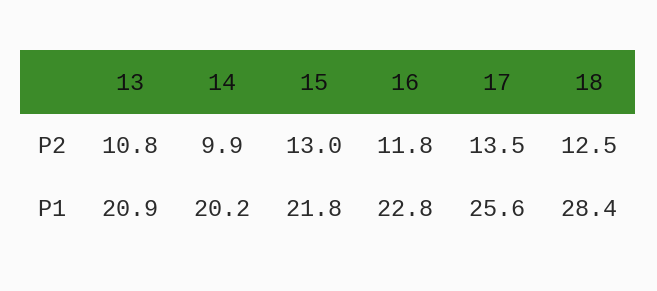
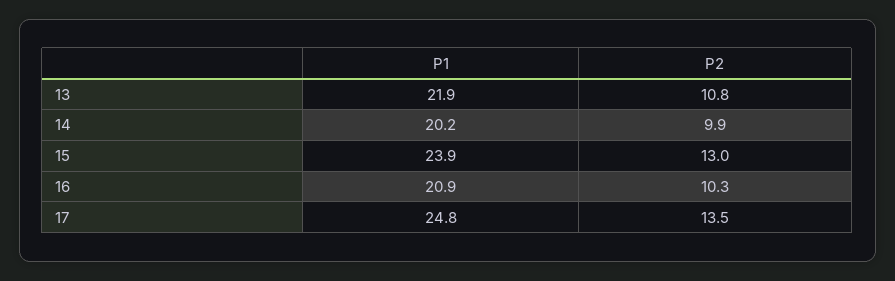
16, P2: 11.8 -> 10.3
18, P2: 12.5 -> none
13, P1: 20.9 -> 21.9
15, P1: 21.8 -> 23.9
16, P1: 22.8 -> 20.9
17, P1: 25.6 -> 24.8
18, P1: 28.4 -> none

